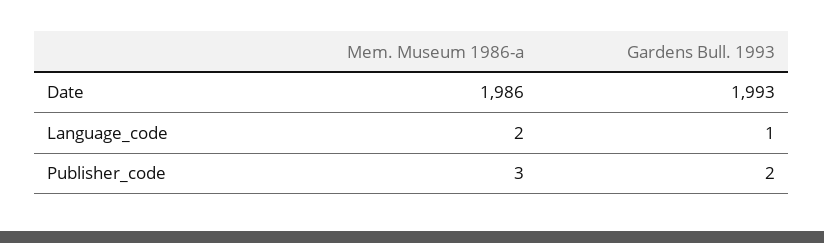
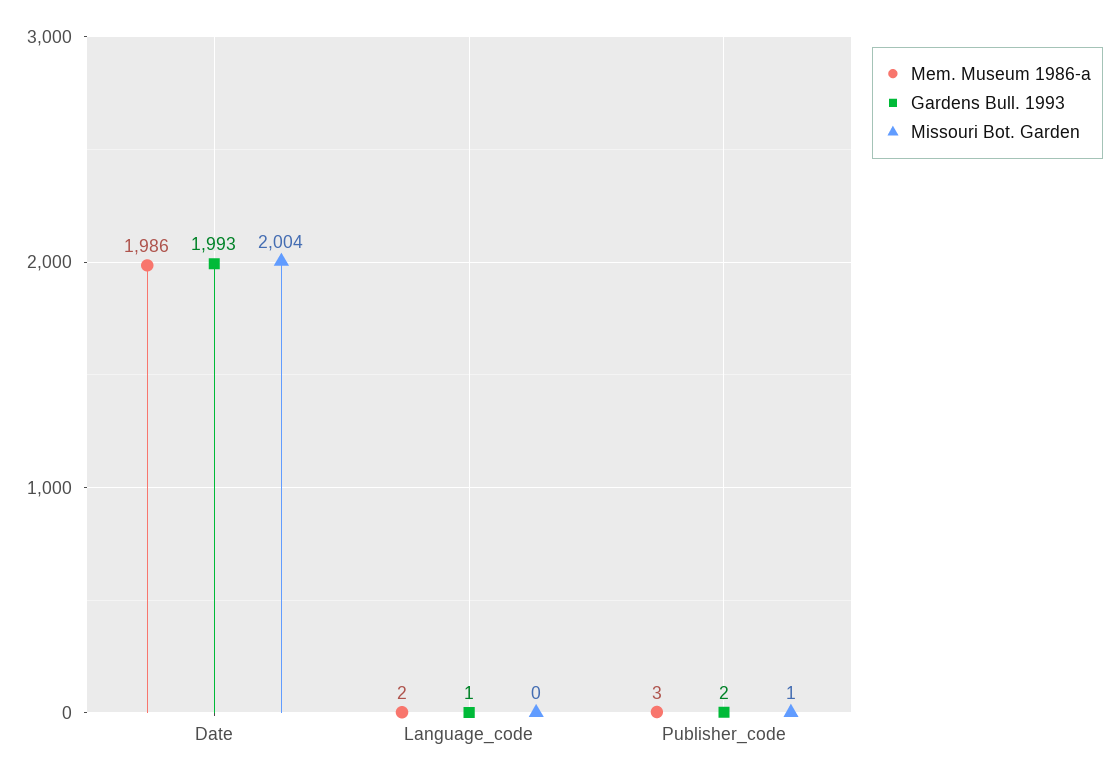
Missouri Bot. Garden, Date: none -> 2004
Missouri Bot. Garden, Language_code: none -> 0
Missouri Bot. Garden, Publisher_code: none -> 1

